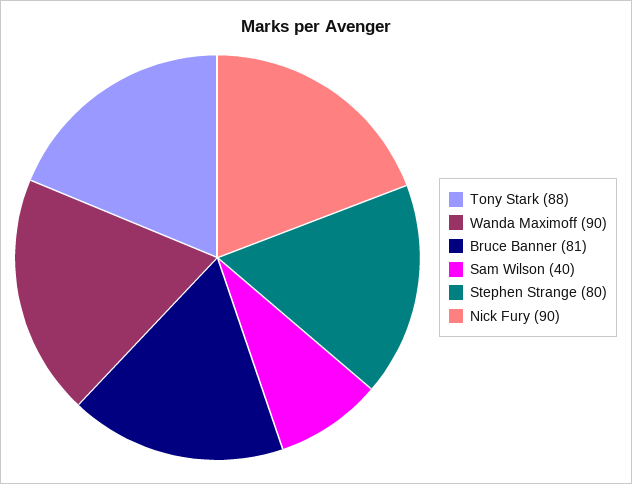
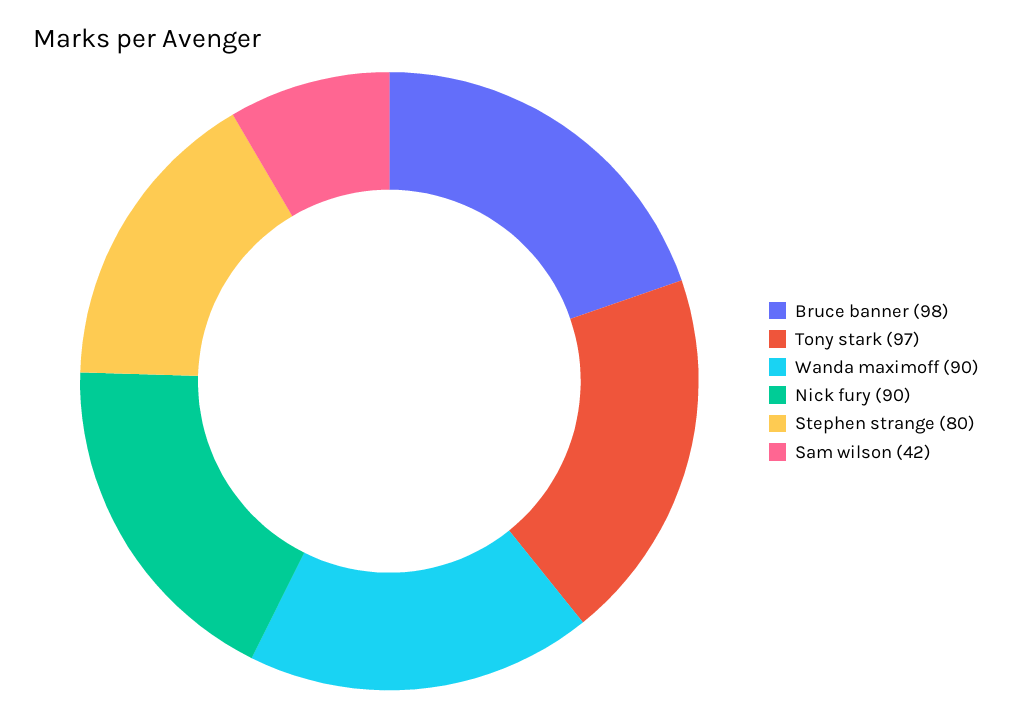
Tony Stark: 88 -> 97
Bruce Banner: 81 -> 98
Sam Wilson: 40 -> 42

